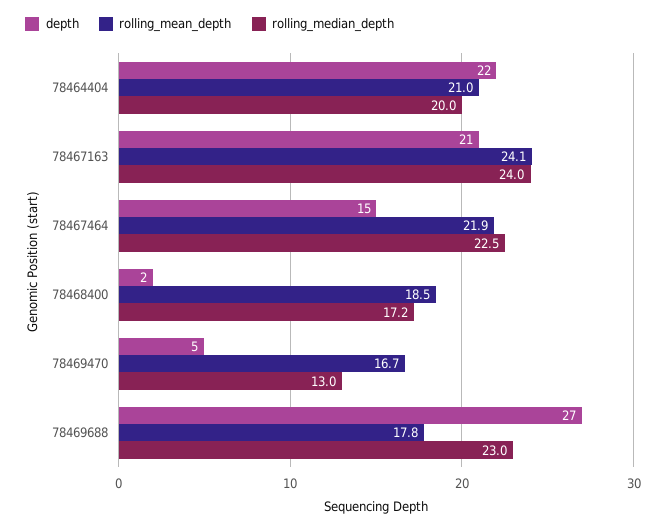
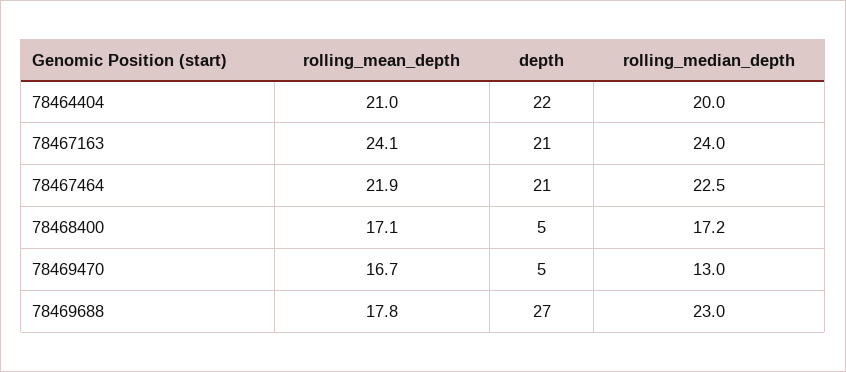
depth, 78467464: 15 -> 21
depth, 78468400: 2 -> 5
rolling_mean_depth, 78468400: 18.5 -> 17.1

